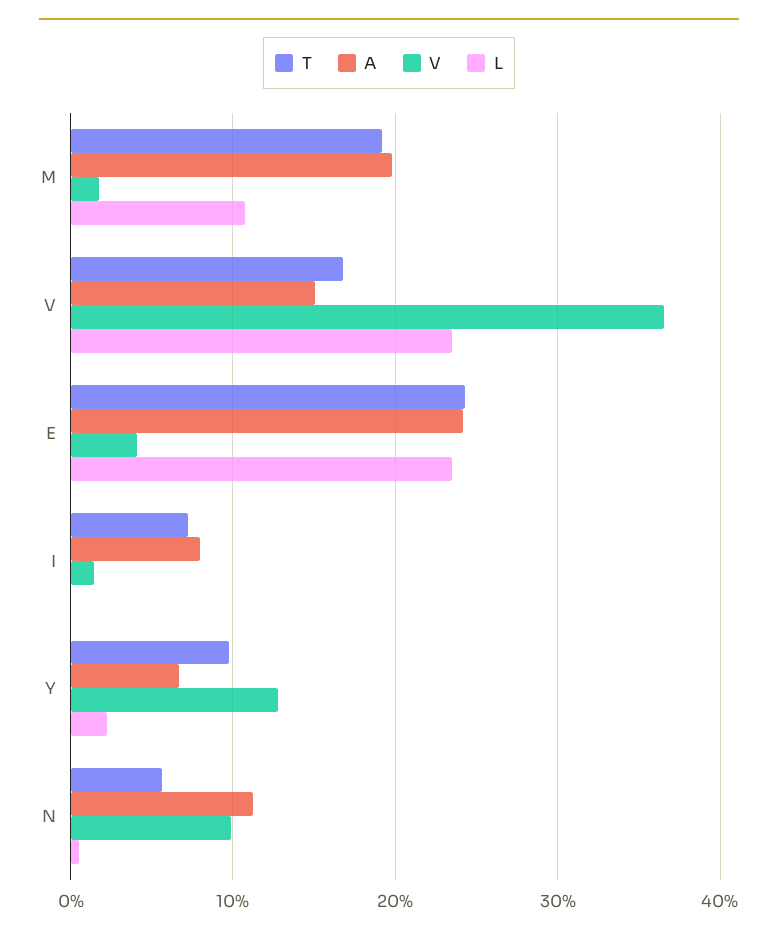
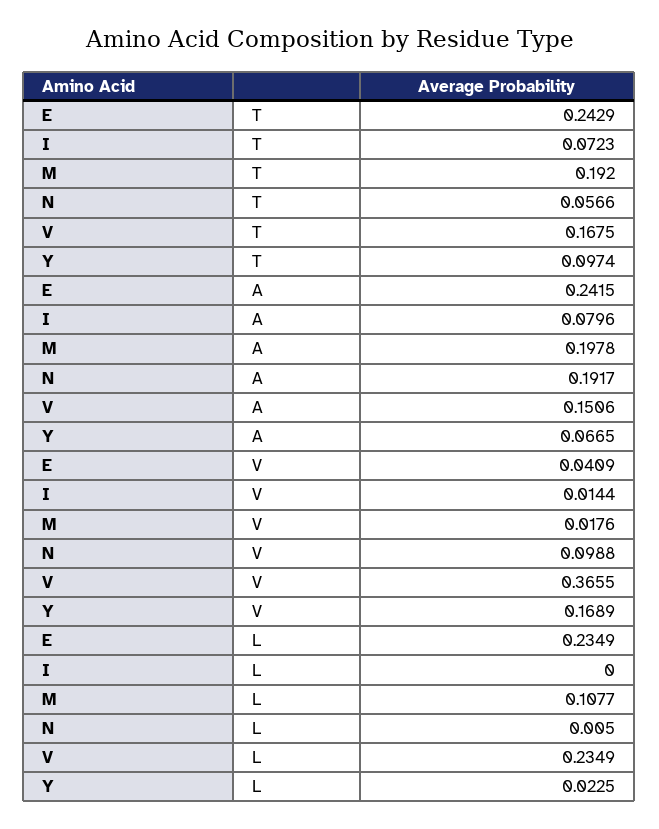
V, Y: 0.13 -> 0.1689
A, N: 0.11 -> 0.1917

